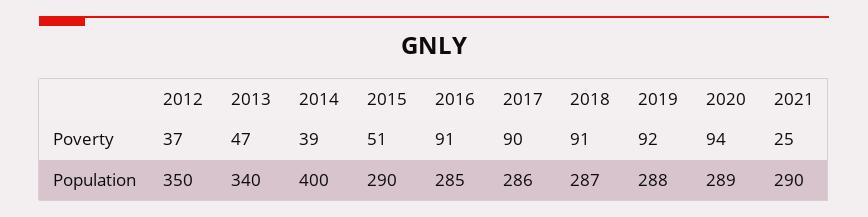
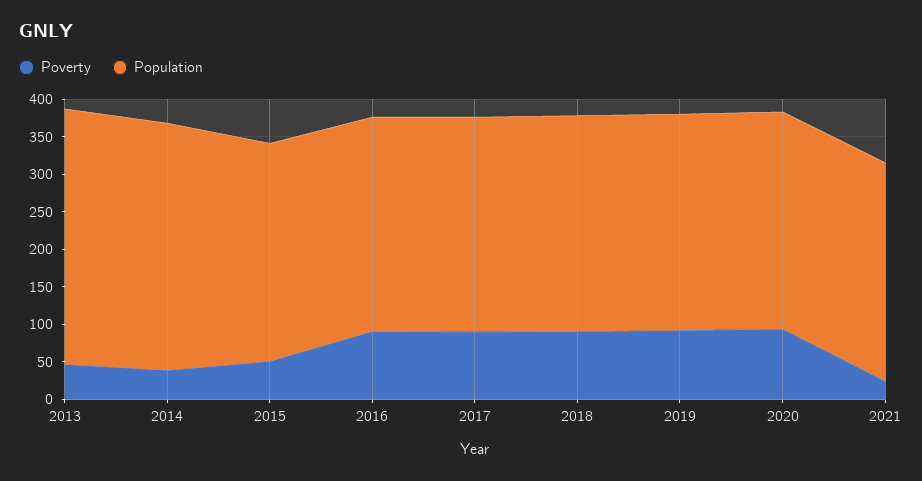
Poverty, 2012: 37 -> none
Population, 2012: 350 -> none
Population, 2014: 400 -> 325

